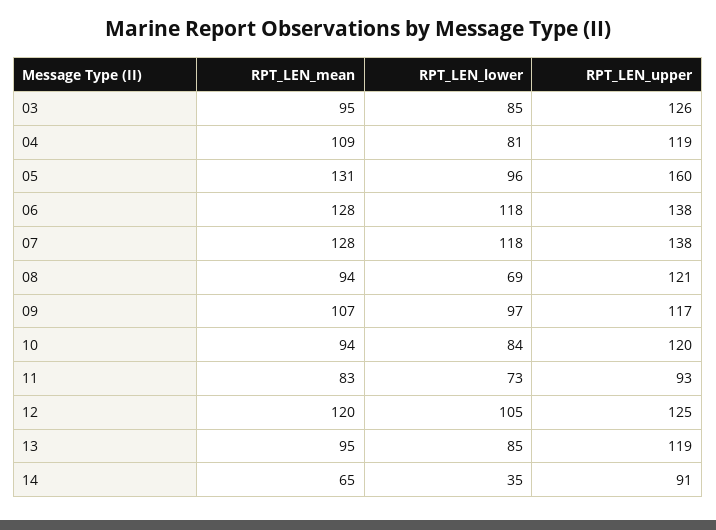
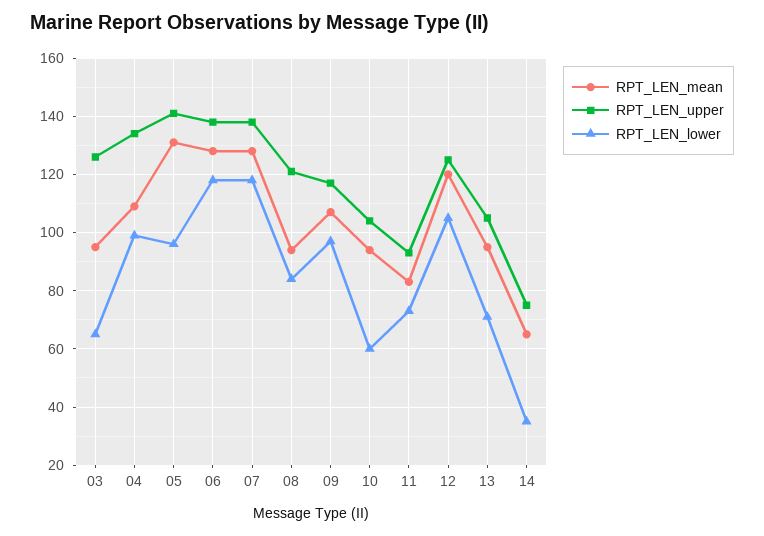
RPT_LEN_lower, 03: 85 -> 65
RPT_LEN_lower, 04: 81 -> 100
RPT_LEN_upper, 04: 119 -> 135
RPT_LEN_upper, 05: 160 -> 140
RPT_LEN_lower, 08: 69 -> 85
RPT_LEN_lower, 10: 84 -> 60
RPT_LEN_upper, 10: 120 -> 105
RPT_LEN_lower, 13: 85 -> 70
RPT_LEN_upper, 13: 119 -> 105
RPT_LEN_upper, 14: 91 -> 75

